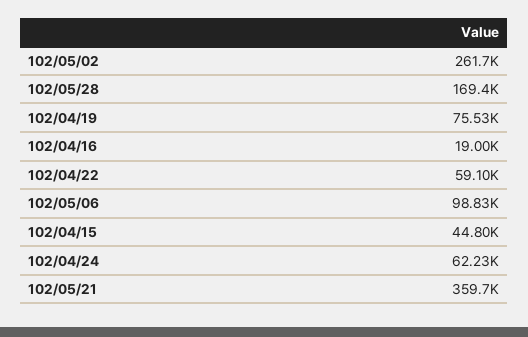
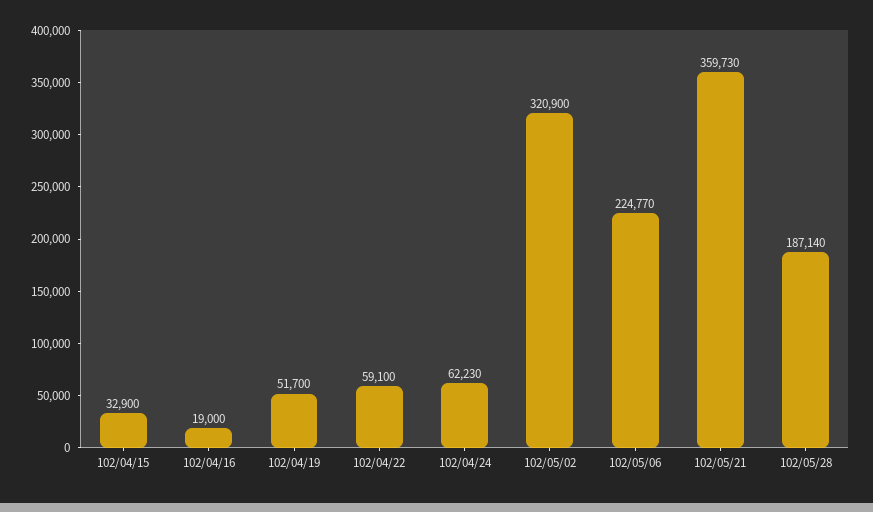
102/05/02: 261700 -> 320900
102/05/28: 169400 -> 187140
102/04/19: 75530 -> 51700
102/05/06: 98830 -> 224770
102/04/15: 44800 -> 32900

